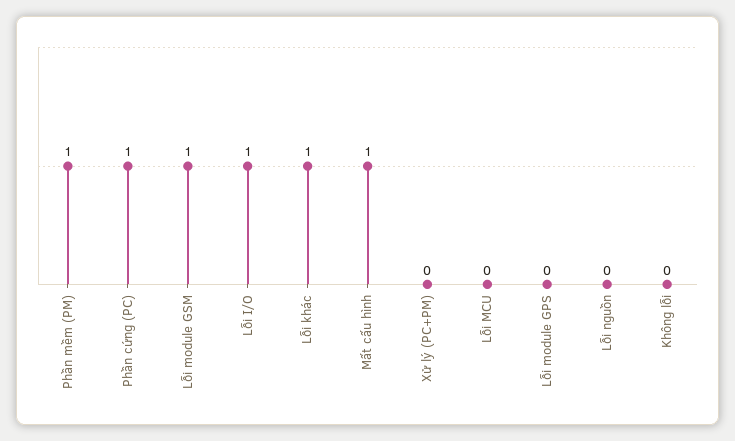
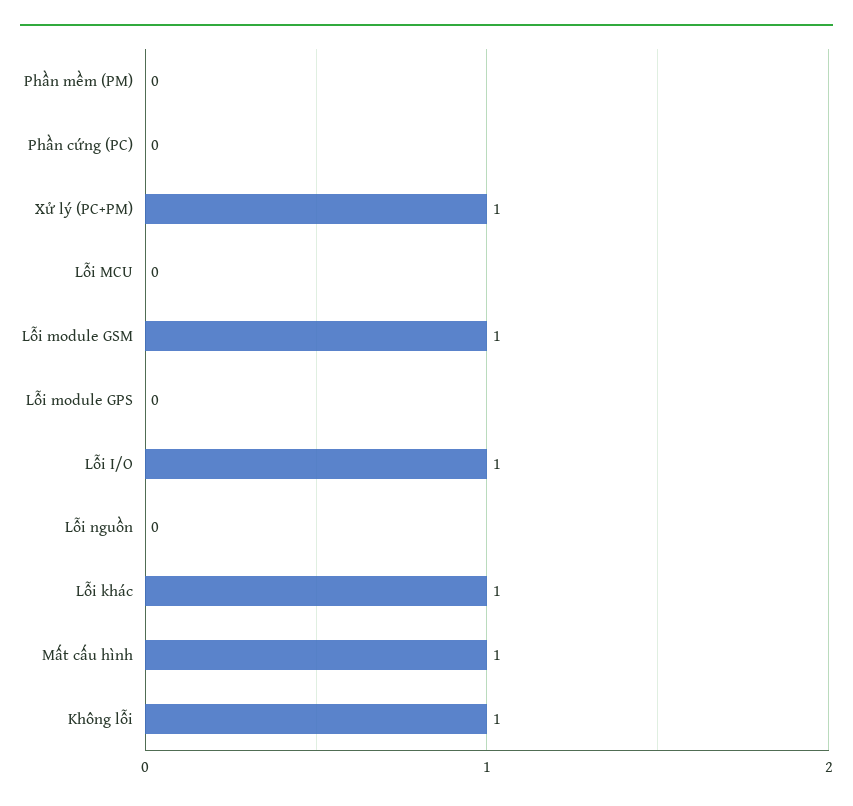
Phần mềm (PM): 1 -> 0
Phần cứng (PC): 1 -> 0
Xử lý (PC+PM): 0 -> 1
Không lỗi: 0 -> 1

